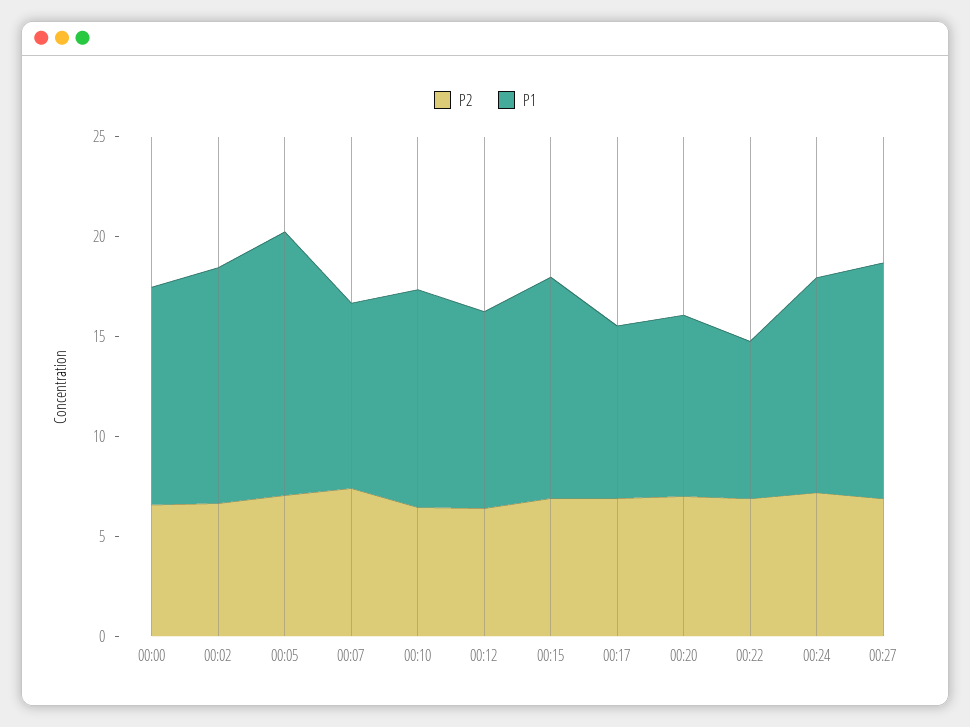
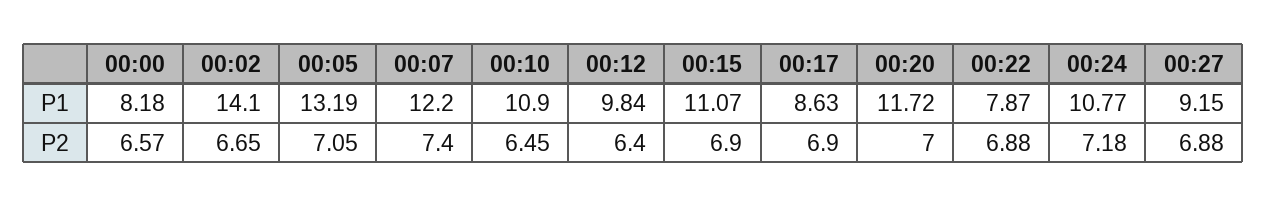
P1, 00:00: 11 -> 8.18
P1, 00:02: 12 -> 14.1
P1, 00:07: 9 -> 12.2
P1, 00:20: 9 -> 11.72
P1, 00:27: 12 -> 9.15

